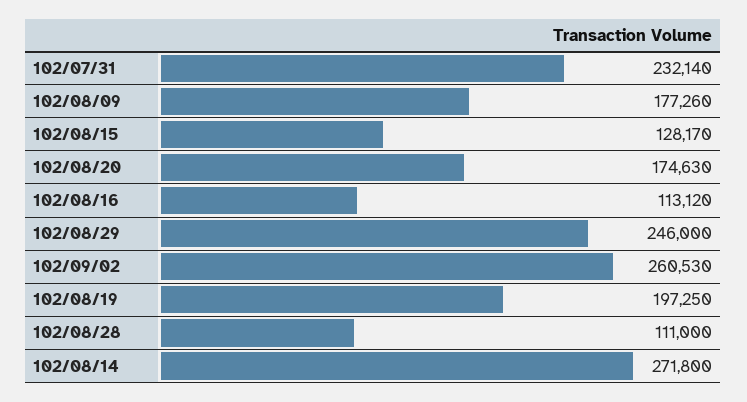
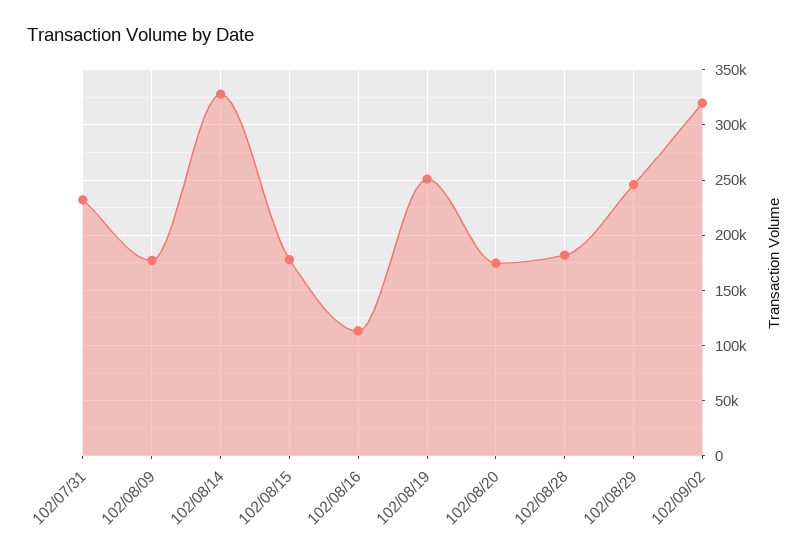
102/08/15: 128170 -> 180000
102/09/02: 260530 -> 320000
102/08/19: 197250 -> 250000
102/08/28: 111000 -> 180000
102/08/14: 271800 -> 330000

